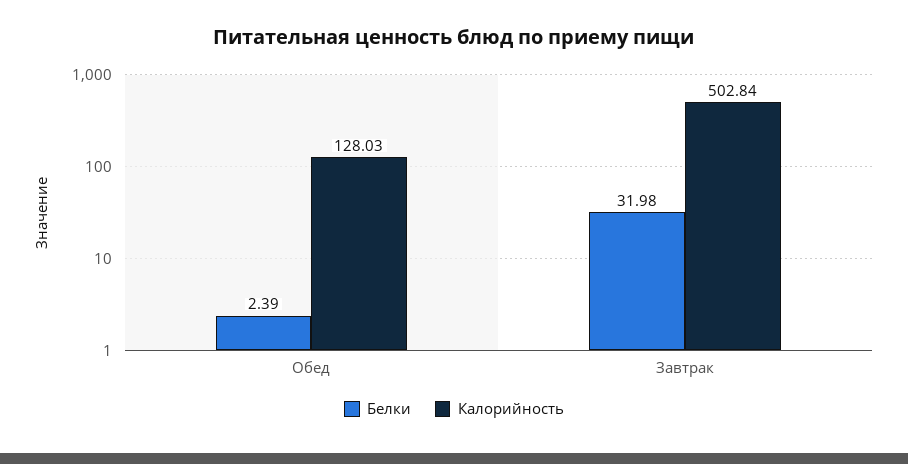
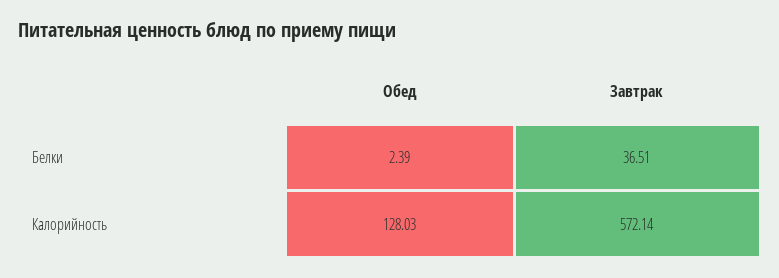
Белки, Завтрак: 31.98 -> 36.51
Калорийность, Завтрак: 502.84 -> 572.14

